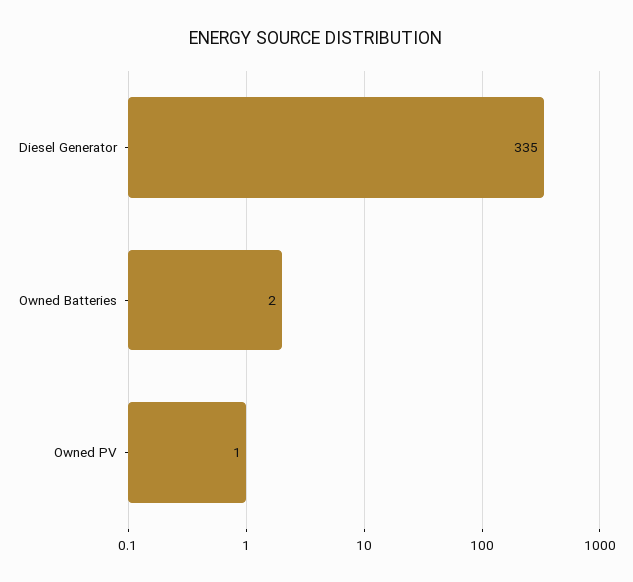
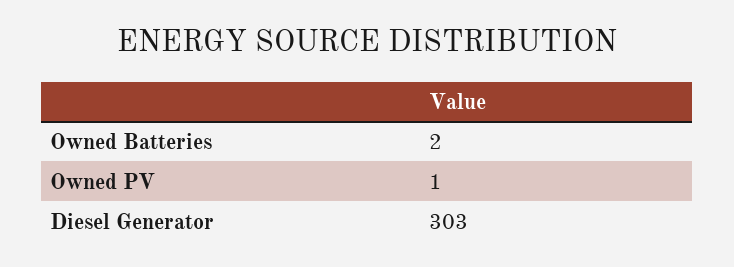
Diesel Generator: 335 -> 303

